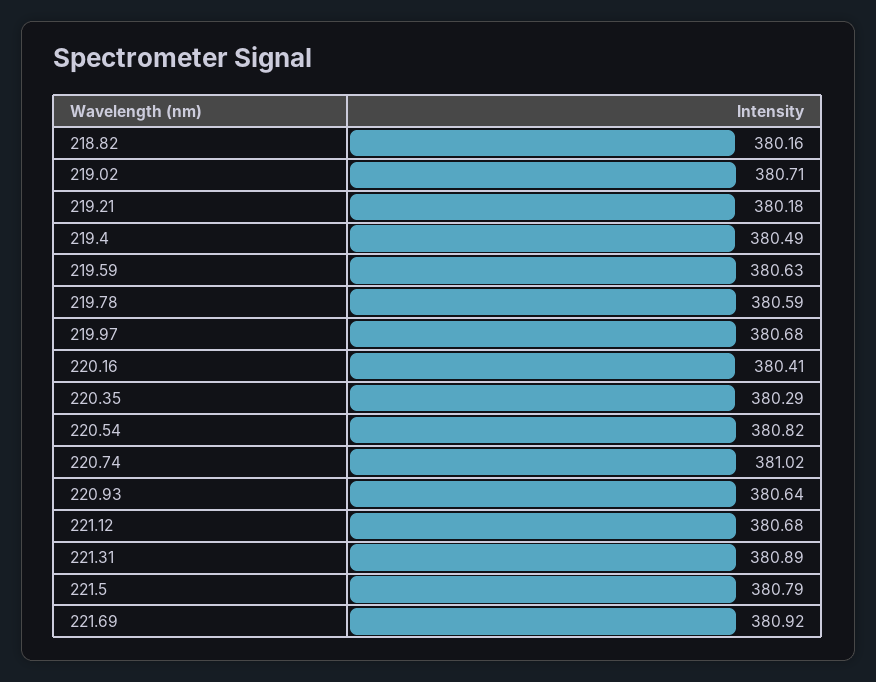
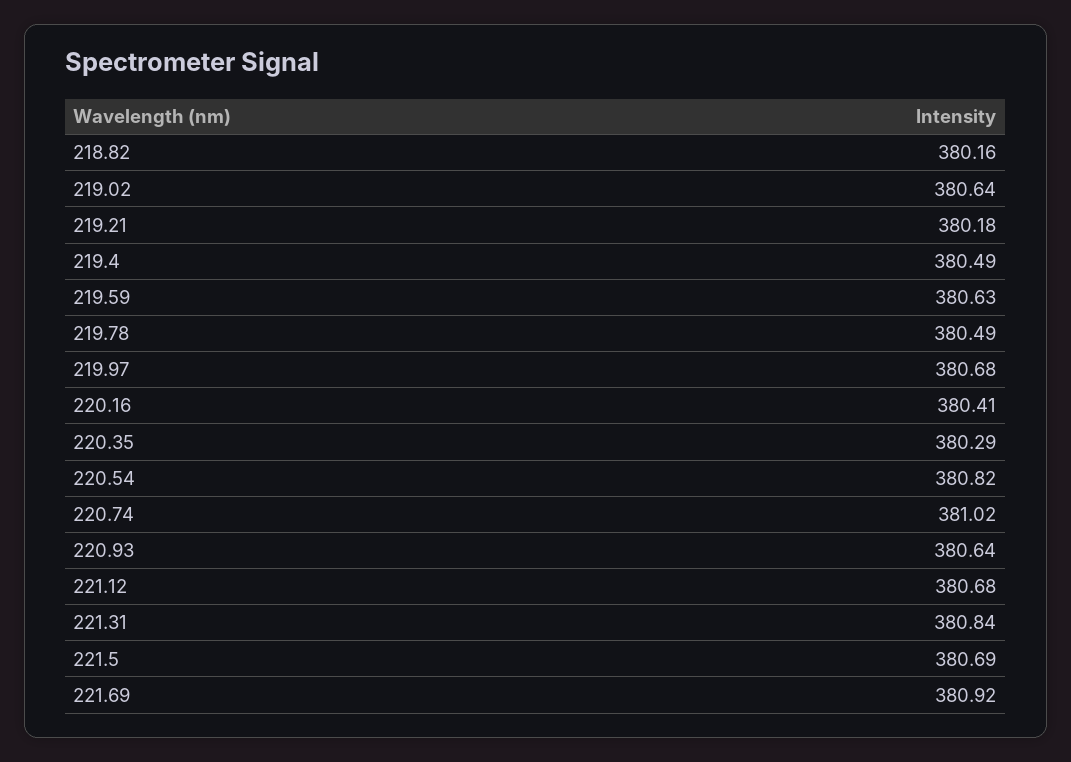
219.02: 380.71 -> 380.64
219.78: 380.59 -> 380.49
221.31: 380.89 -> 380.84
221.5: 380.79 -> 380.69

